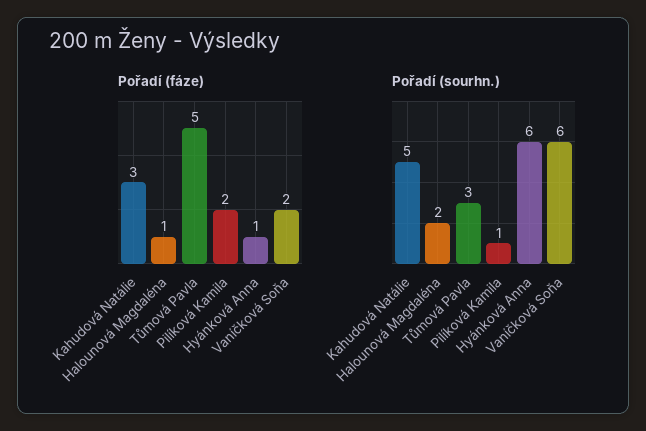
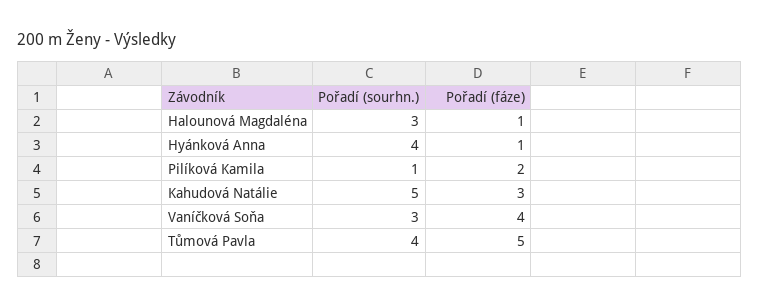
Pořadí (fáze), Vaníčková Soňa: 2 -> 4
Pořadí (sourhn.), Halounová Magdaléna: 2 -> 3
Pořadí (sourhn.), Tůmová Pavla: 3 -> 4
Pořadí (sourhn.), Hyánková Anna: 6 -> 4
Pořadí (sourhn.), Vaníčková Soňa: 6 -> 3

